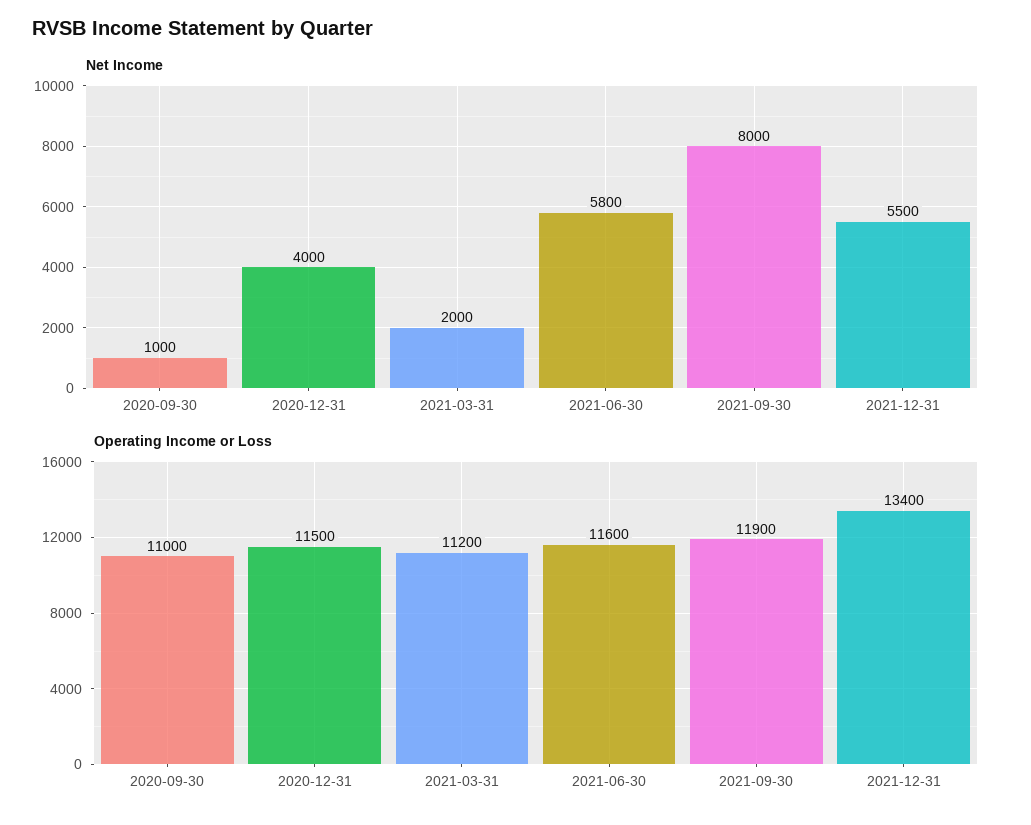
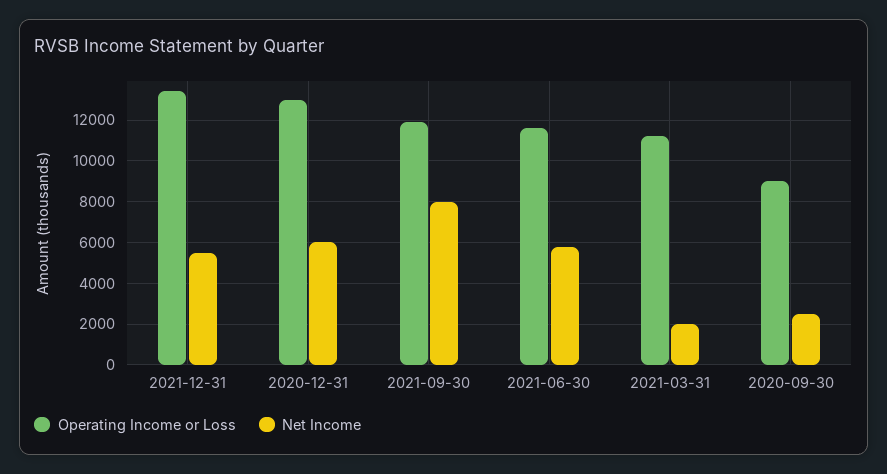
Net Income, 2020-09-30: 1000 -> 2500
Net Income, 2020-12-31: 4000 -> 6000
Operating Income or Loss, 2020-09-30: 11000 -> 9000
Operating Income or Loss, 2020-12-31: 11500 -> 13000

